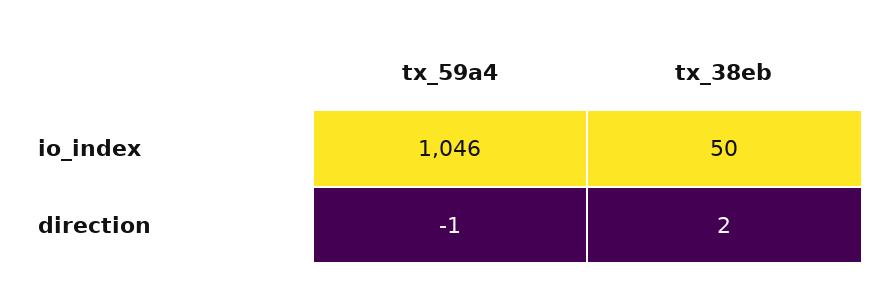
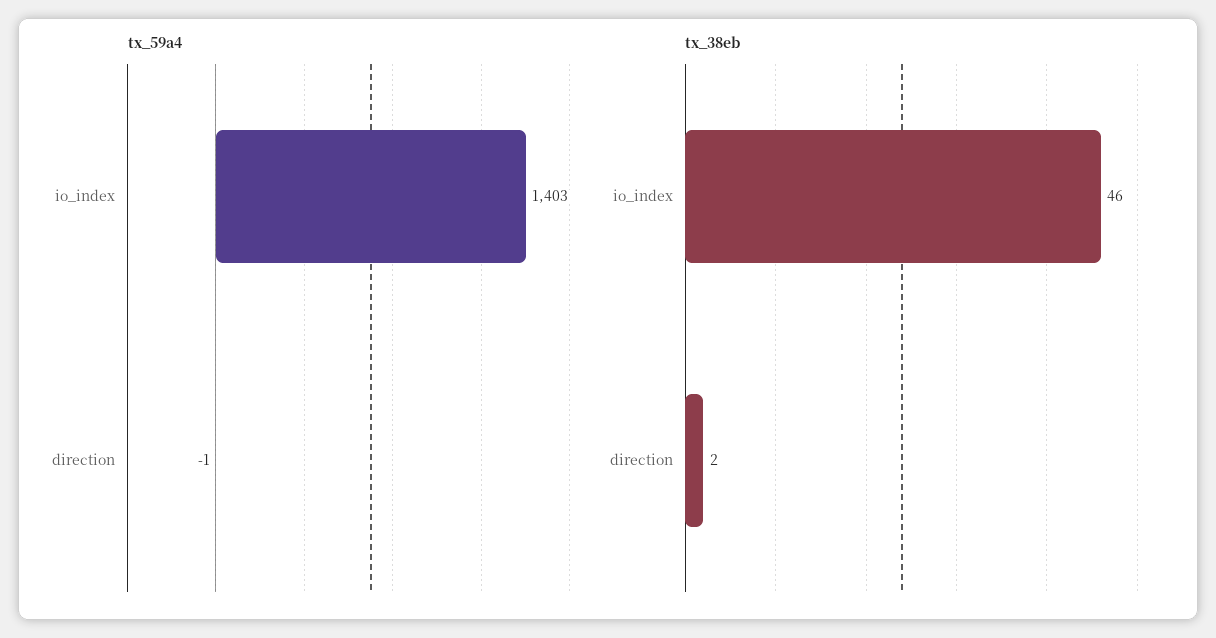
tx_59a4, io_index: 1046 -> 1403
tx_38eb, io_index: 50 -> 46

